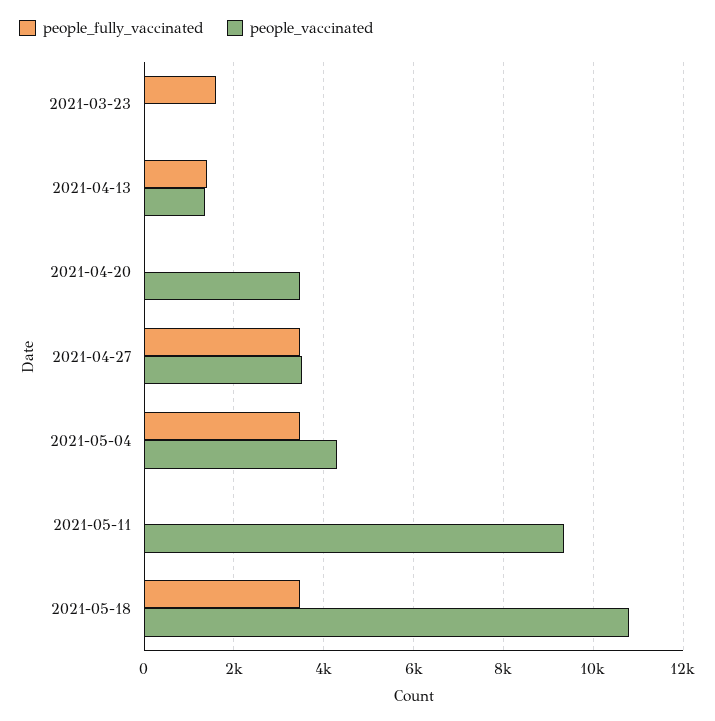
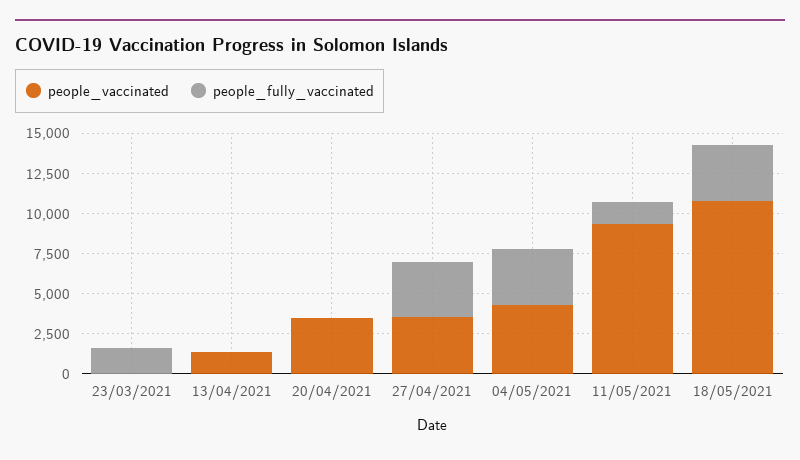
people_fully_vaccinated, 2021-04-13: 1400 -> 0
people_fully_vaccinated, 2021-05-11: 0 -> 1500

